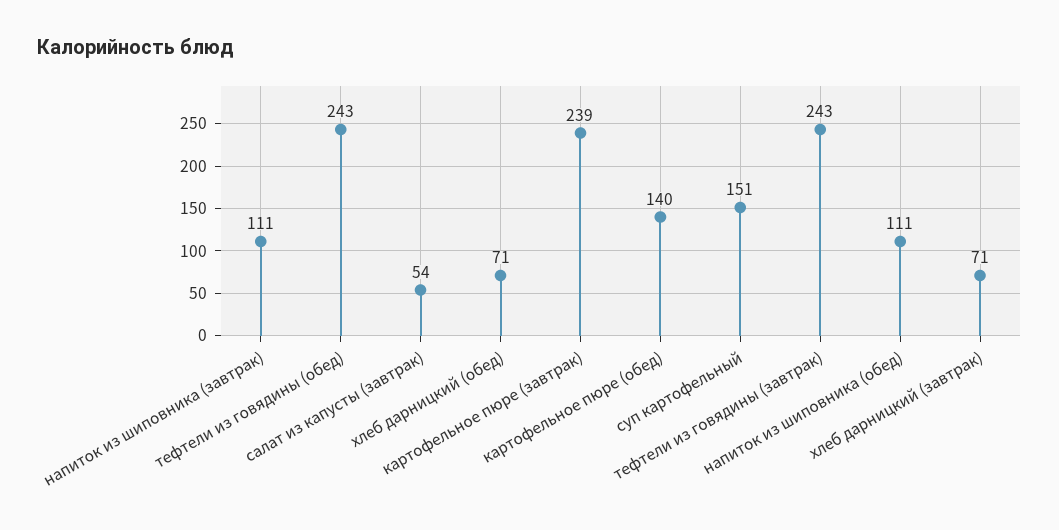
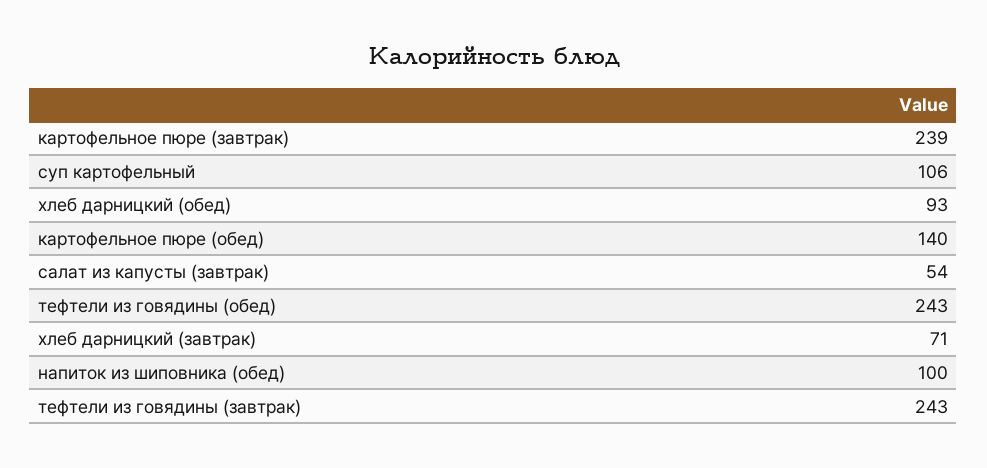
напиток из шиповника (завтрак): 111 -> none
хлеб дарницкий (обед): 71 -> 93
суп картофельный: 151 -> 106
напиток из шиповника (обед): 111 -> 100

